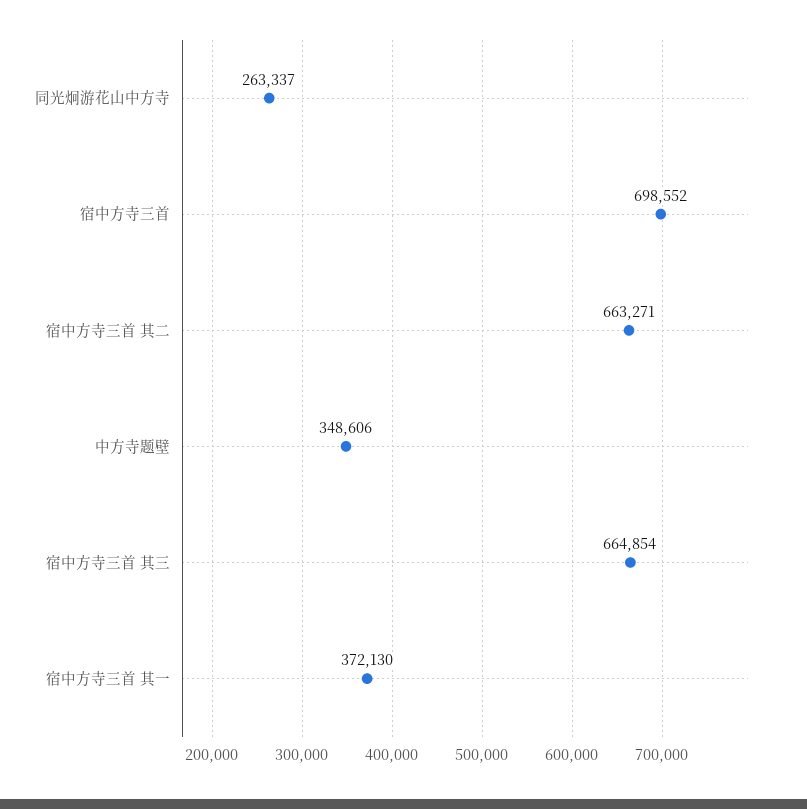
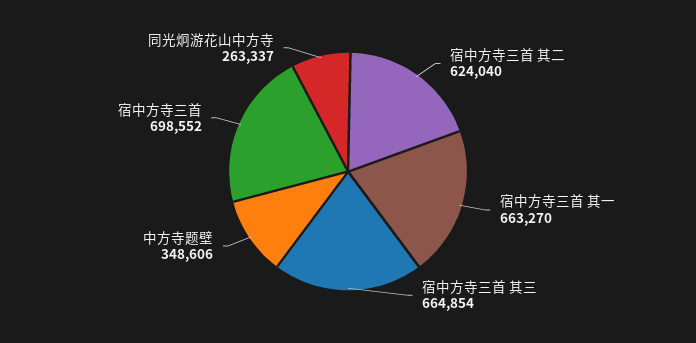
宿中方寺三首 其二: 663271 -> 624040
宿中方寺三首 其一: 372130 -> 663270

